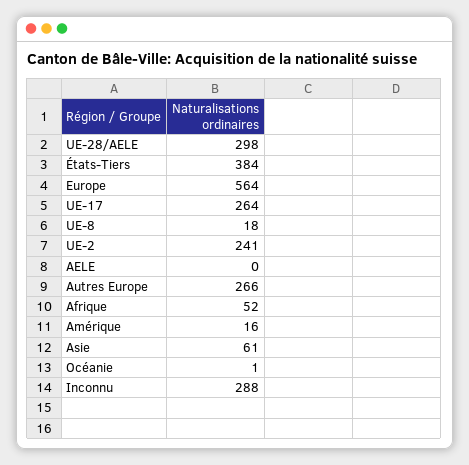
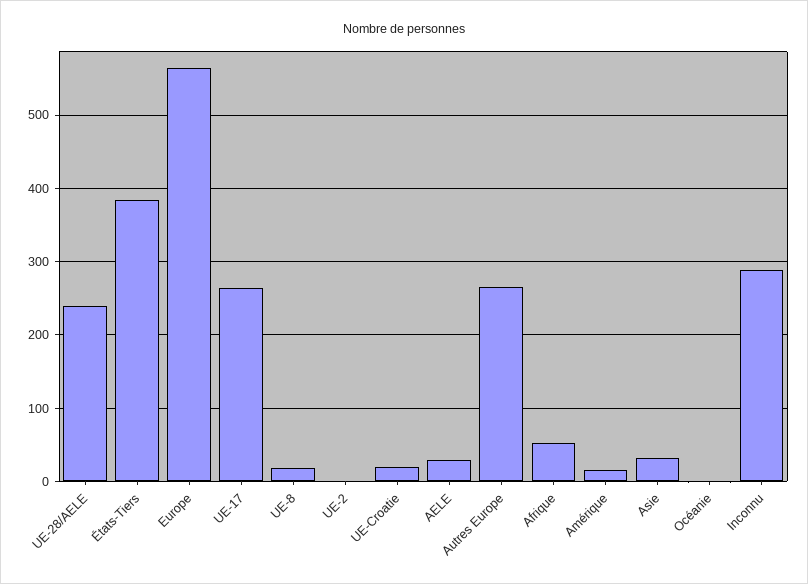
UE-28/AELE: 298 -> 240
UE-2: 241 -> 0
AELE: 0 -> 30
Asie: 61 -> 30
UE-Croatie: none -> 20

